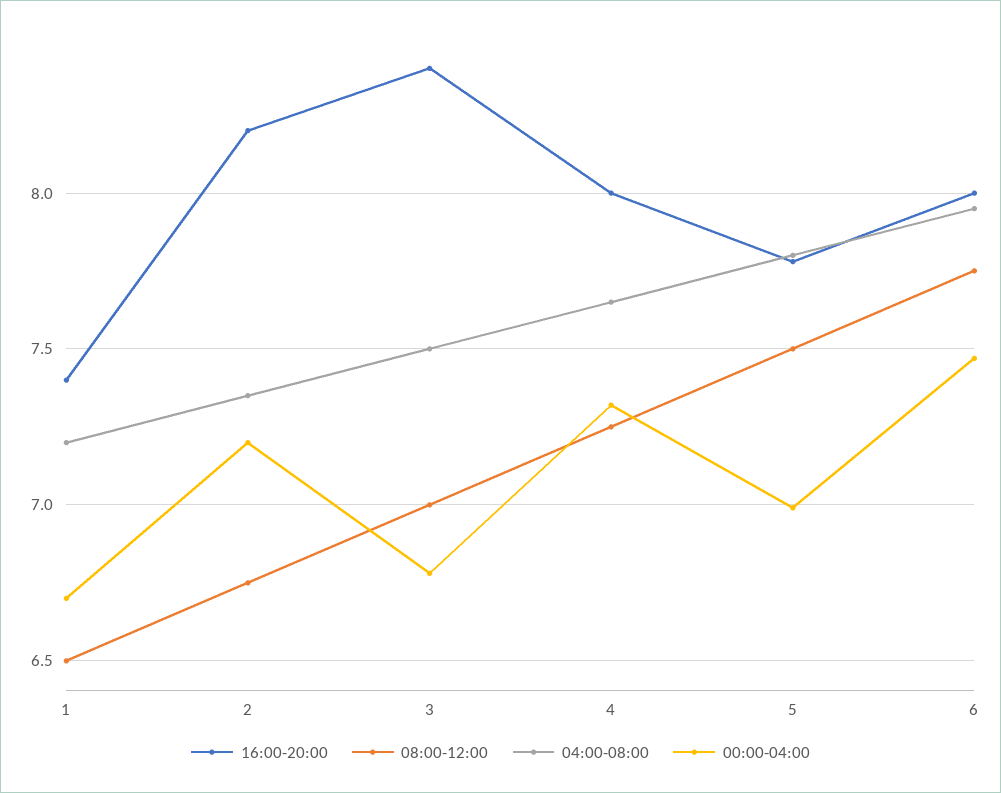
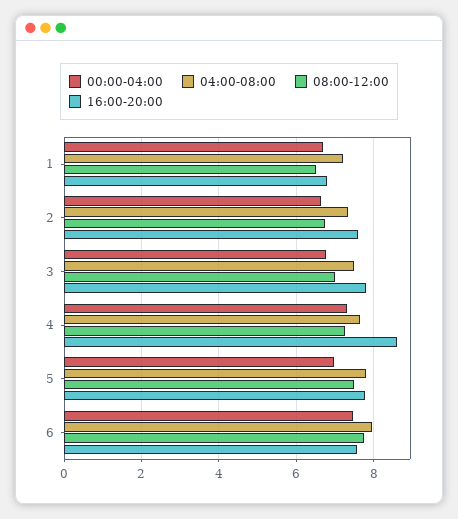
16:00-20:00, 1: 7.4 -> 6.8
16:00-20:00, 2: 8.2 -> 7.6
00:00-04:00, 2: 7.2 -> 6.6
16:00-20:00, 3: 8.4 -> 7.8
16:00-20:00, 4: 8 -> 8.6
16:00-20:00, 6: 8 -> 7.6

